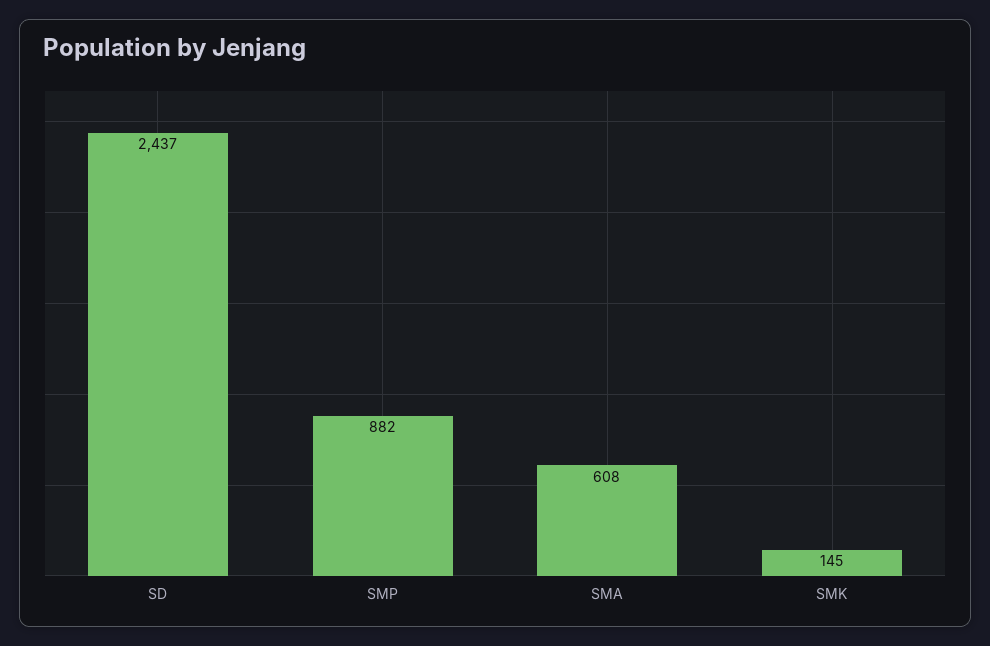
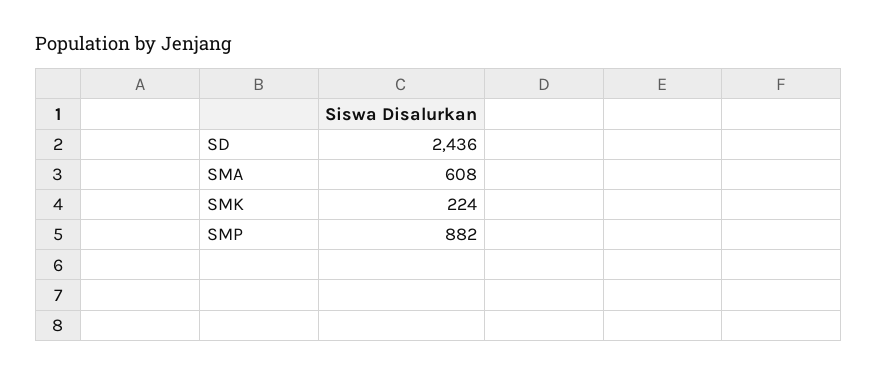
SD: 2437 -> 2436
SMK: 145 -> 224

